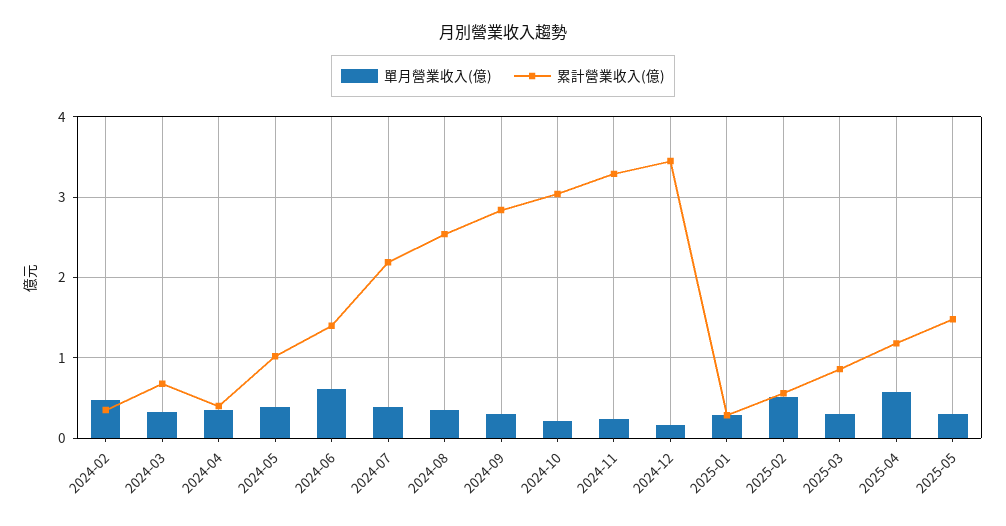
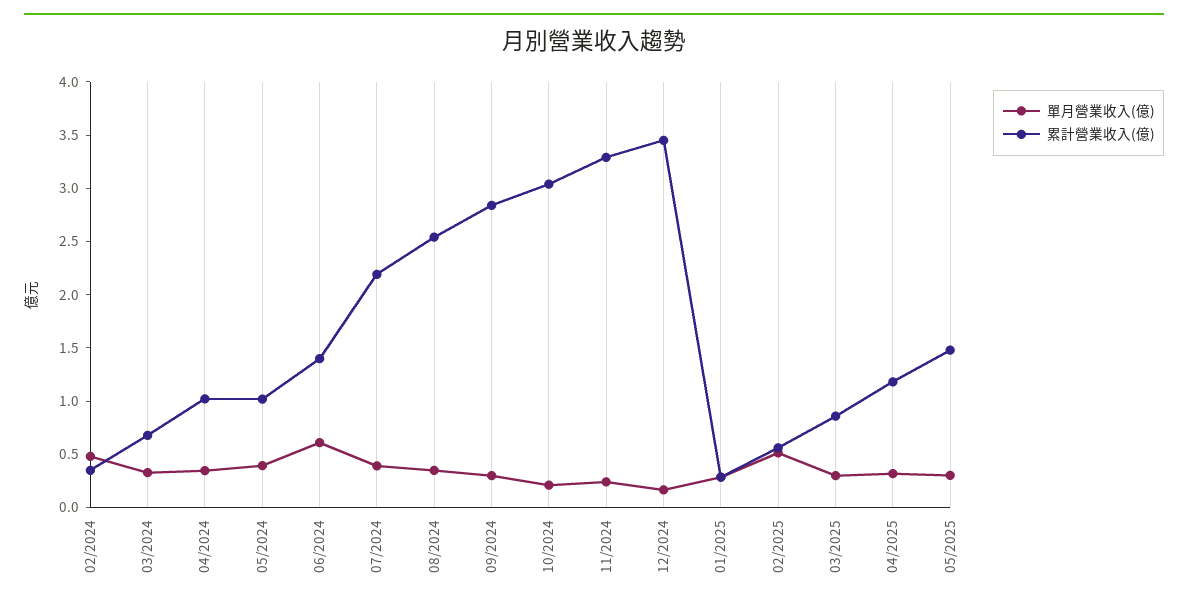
累計營業收入(億), 2024-04: 0.4 -> 1
單月營業收入(億), 2025-04: 0.6 -> 0.3

